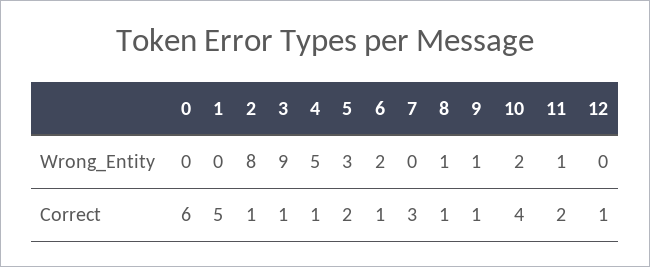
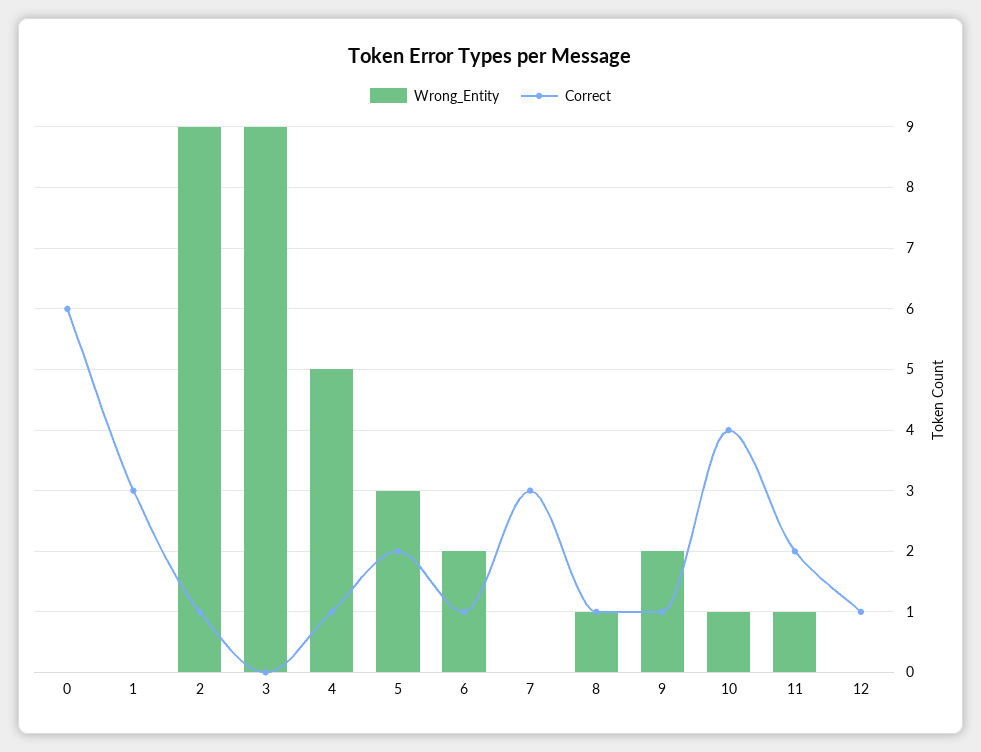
Wrong_Entity, 2: 8 -> 9
Wrong_Entity, 9: 1 -> 2
Wrong_Entity, 10: 2 -> 1
Correct, 1: 5 -> 3
Correct, 3: 1 -> 0

